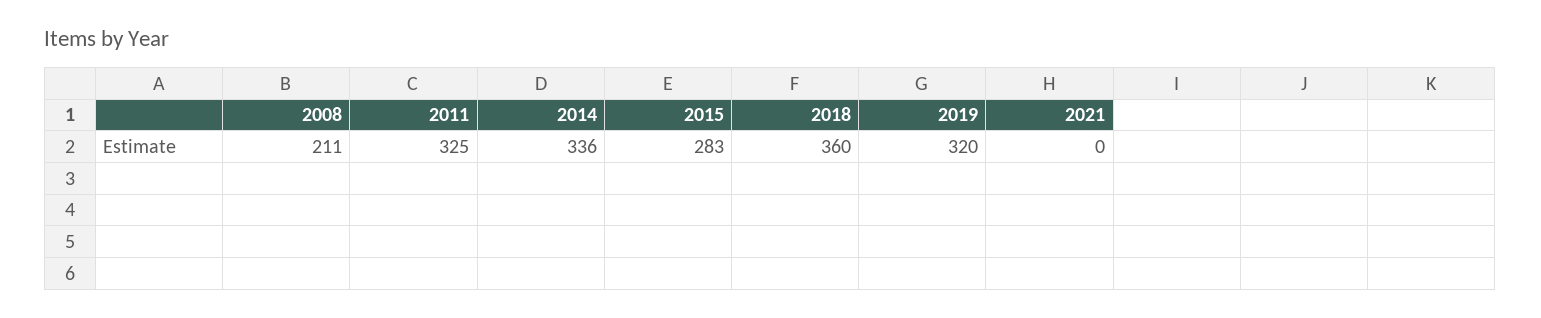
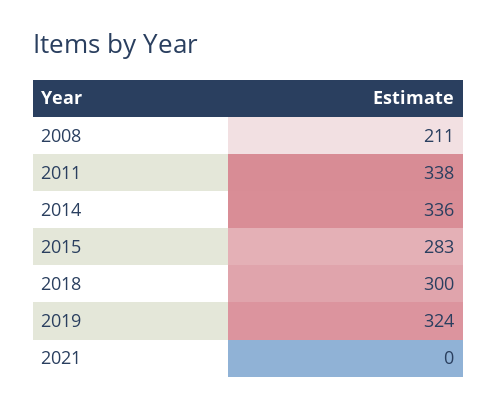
2011: 325 -> 338
2018: 360 -> 300
2019: 320 -> 324

